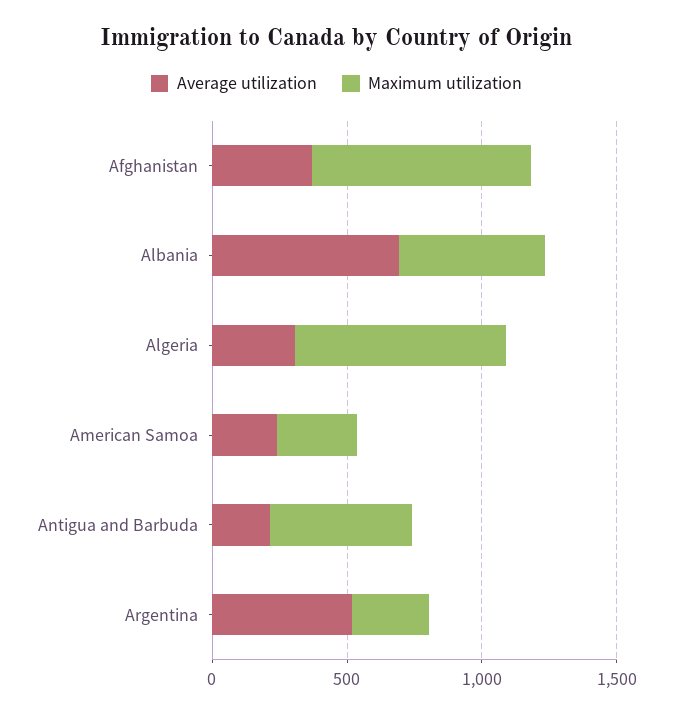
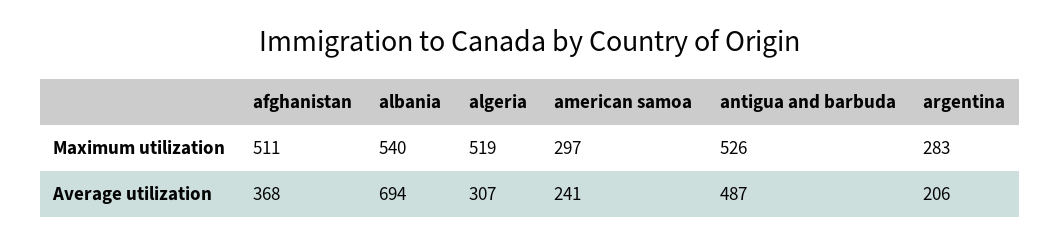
Maximum utilization, Afghanistan: 800 -> 511
Maximum utilization, Algeria: 800 -> 519
Average utilization, Antigua and Barbuda: 200 -> 487
Average utilization, Argentina: 500 -> 206

